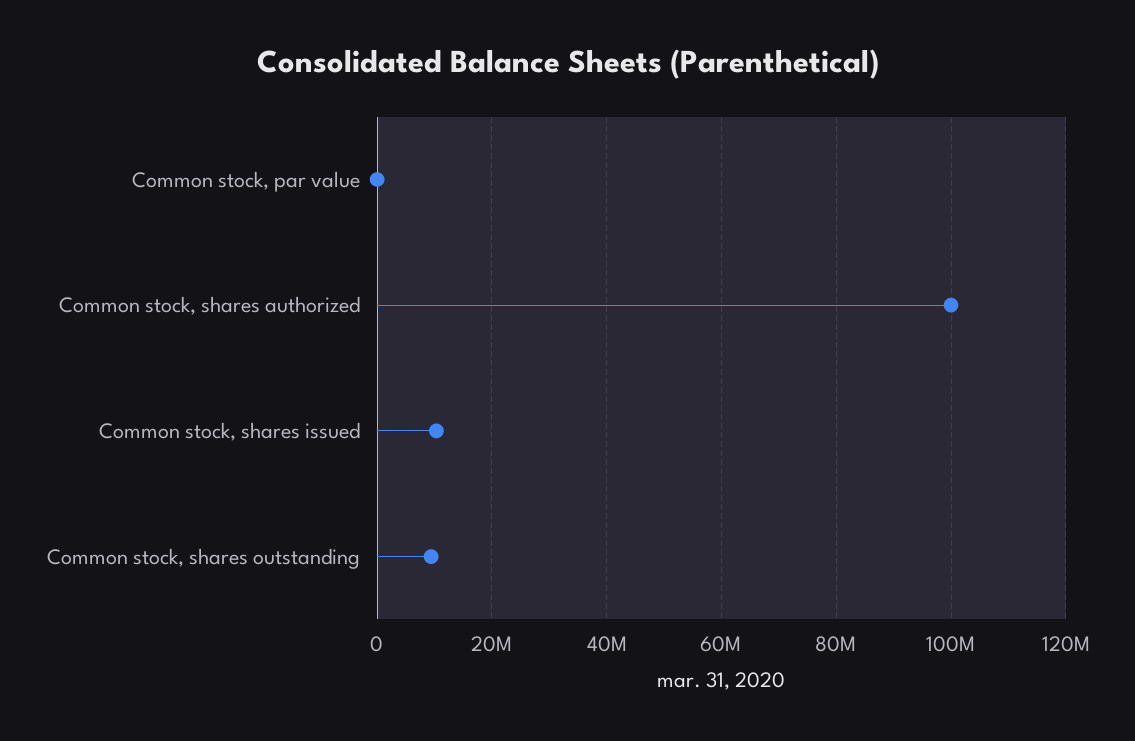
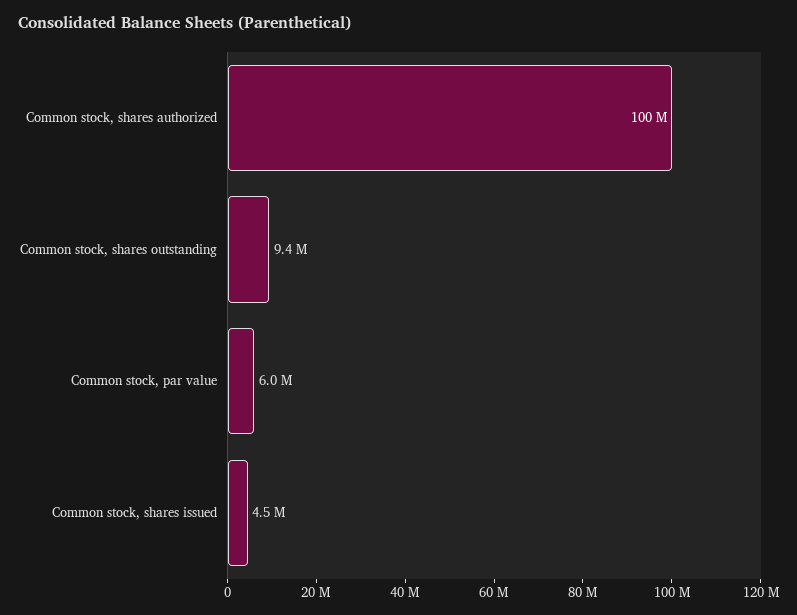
Common stock, par value: 0 -> 6000000
Common stock, shares issued: 10000000 -> 4500000

